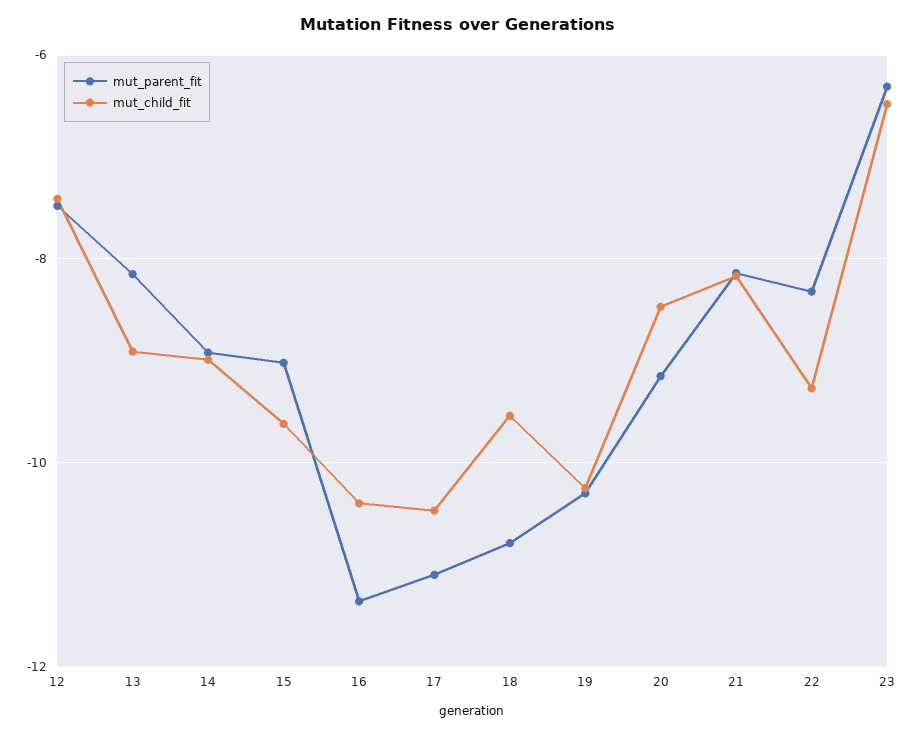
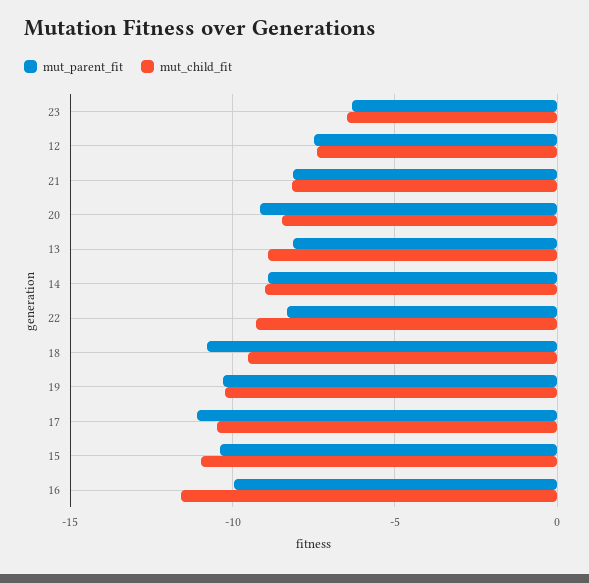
mut_parent_fit, 15: -9 -> -10.5
mut_child_fit, 15: -9.6 -> -11
mut_parent_fit, 16: -11.4 -> -10
mut_child_fit, 16: -10.4 -> -11.5

